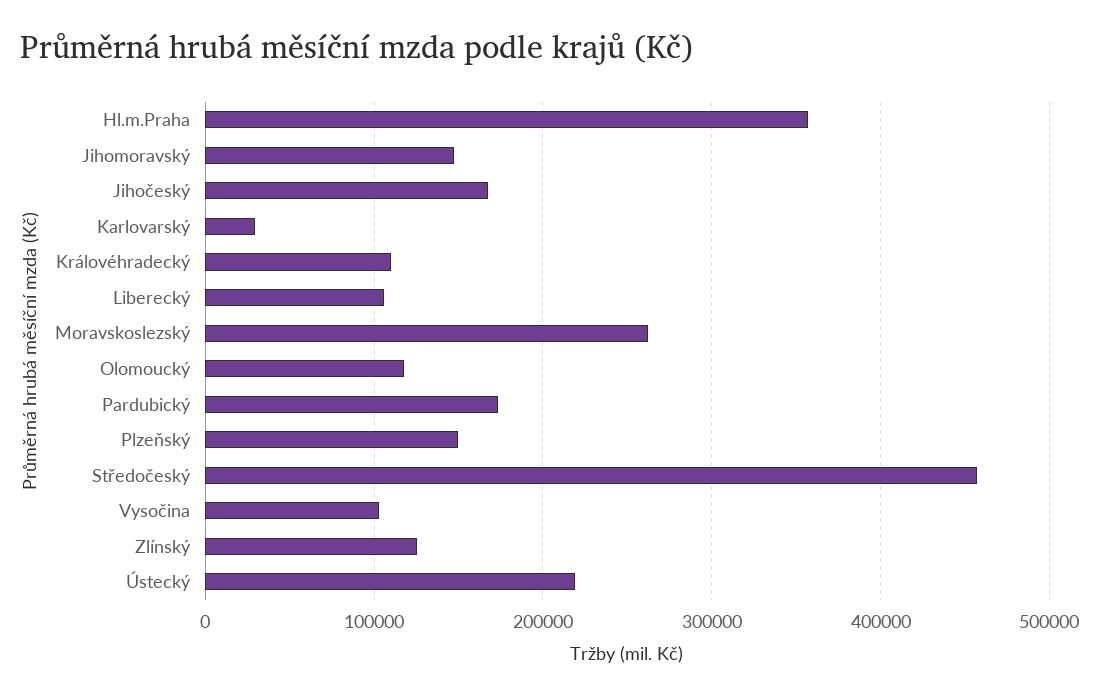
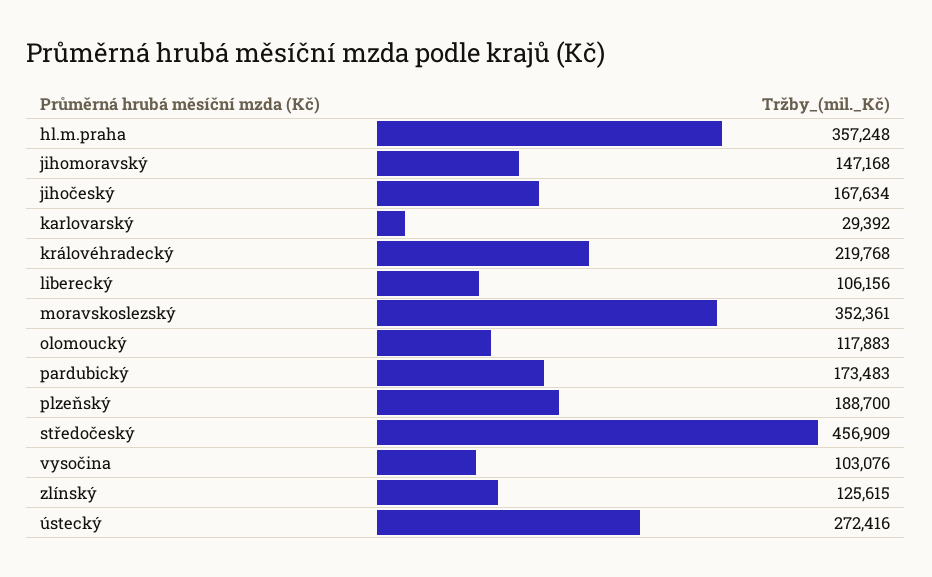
Královéhradecký: 110000 -> 219768
Moravskoslezský: 260000 -> 352361
Plzeňský: 150000 -> 188700
Ústecký: 220000 -> 272416

